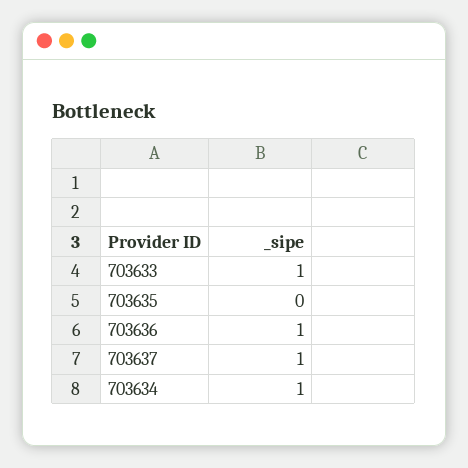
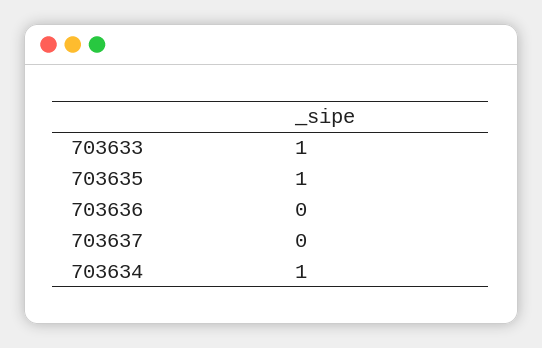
703635: 0 -> 1
703636: 1 -> 0
703637: 1 -> 0

